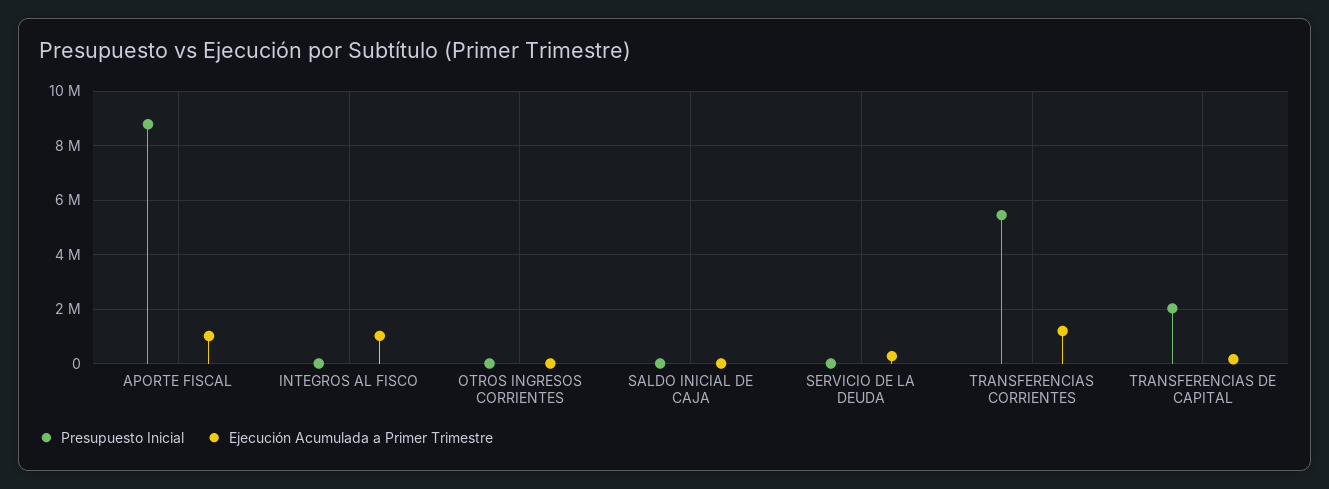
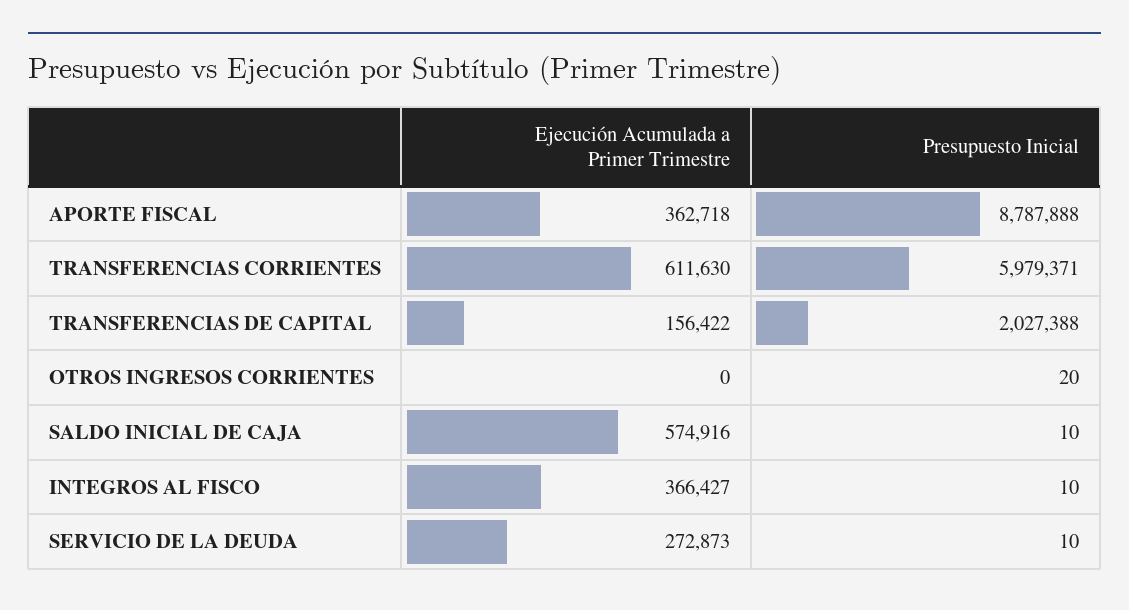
Ejecución Acumulada a Primer Trimestre, APORTE FISCAL: 1000000 -> 362718
Ejecución Acumulada a Primer Trimestre, INTEGROS AL FISCO: 1000000 -> 366427
Ejecución Acumulada a Primer Trimestre, SALDO INICIAL DE CAJA: 0 -> 574916
Presupuesto Inicial, TRANSFERENCIAS CORRIENTES: 5500000 -> 5979371
Ejecución Acumulada a Primer Trimestre, TRANSFERENCIAS CORRIENTES: 1250000 -> 611630

